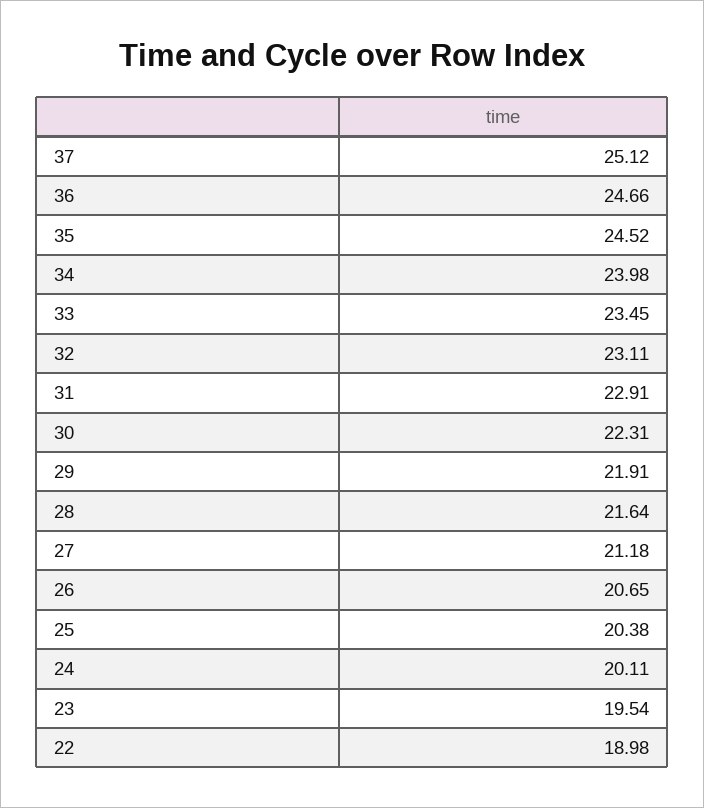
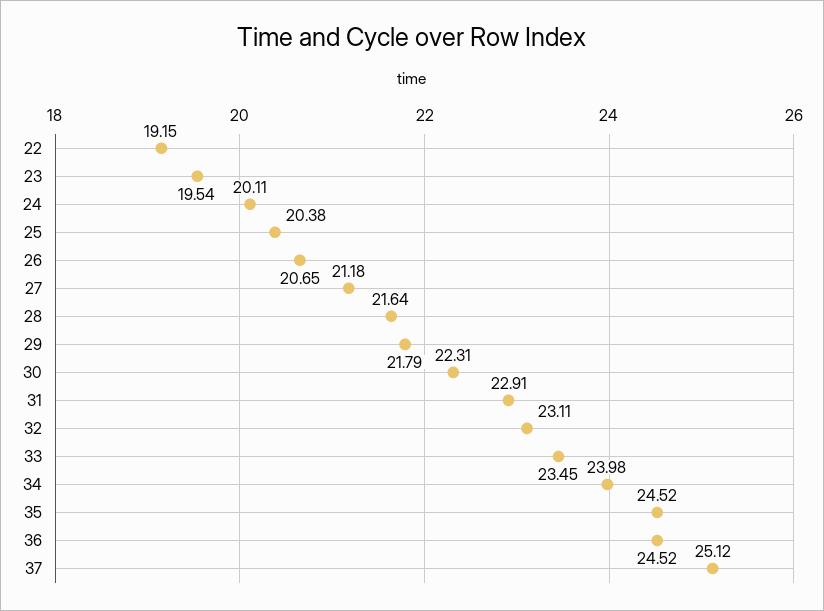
36: 24.66 -> 24.52
29: 21.91 -> 21.79
22: 18.98 -> 19.15

